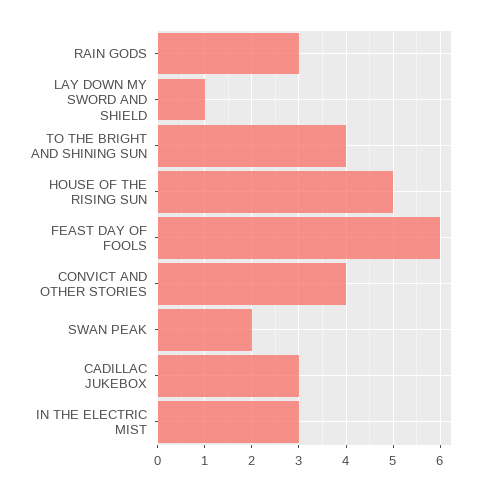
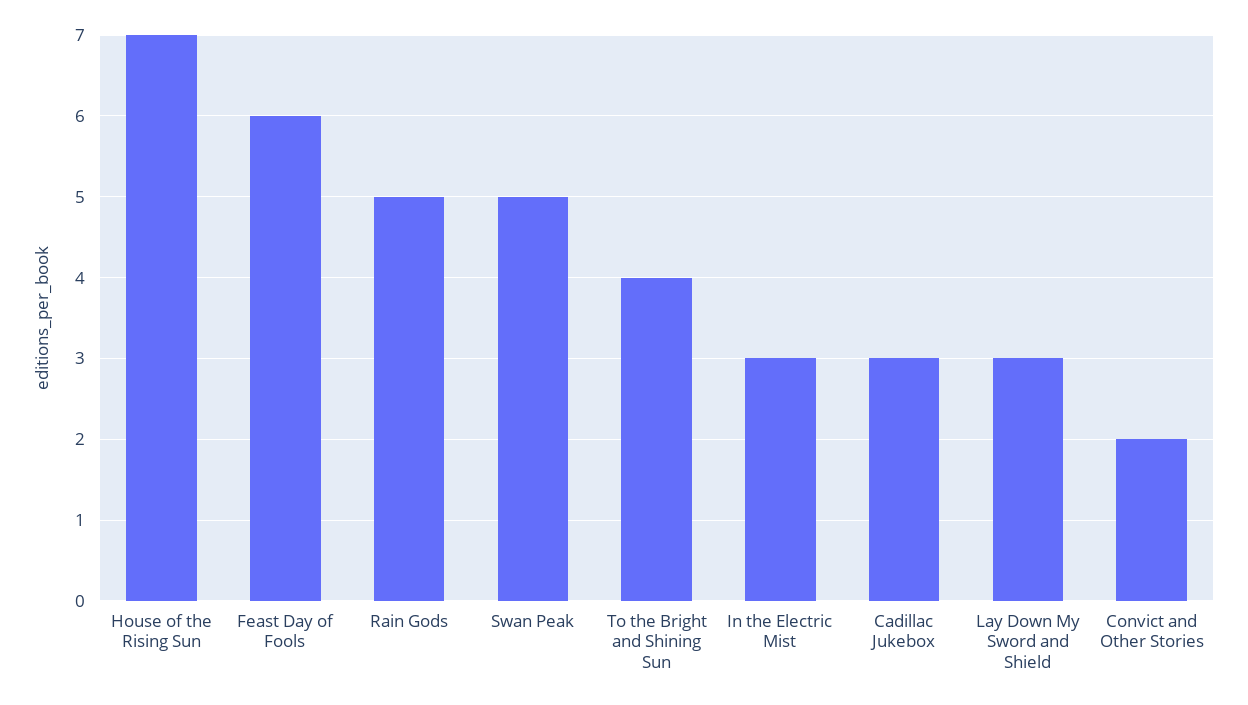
RAIN GODS: 3 -> 5
LAY DOWN MY SWORD AND SHIELD: 1 -> 3
HOUSE OF THE RISING SUN: 5 -> 7
CONVICT AND OTHER STORIES: 4 -> 2
SWAN PEAK: 2 -> 5

